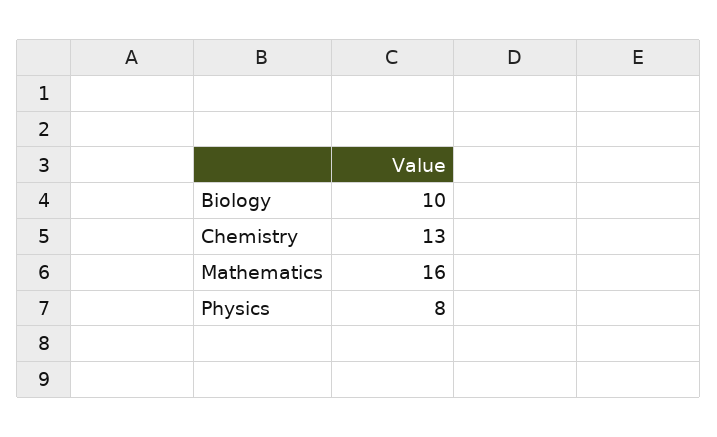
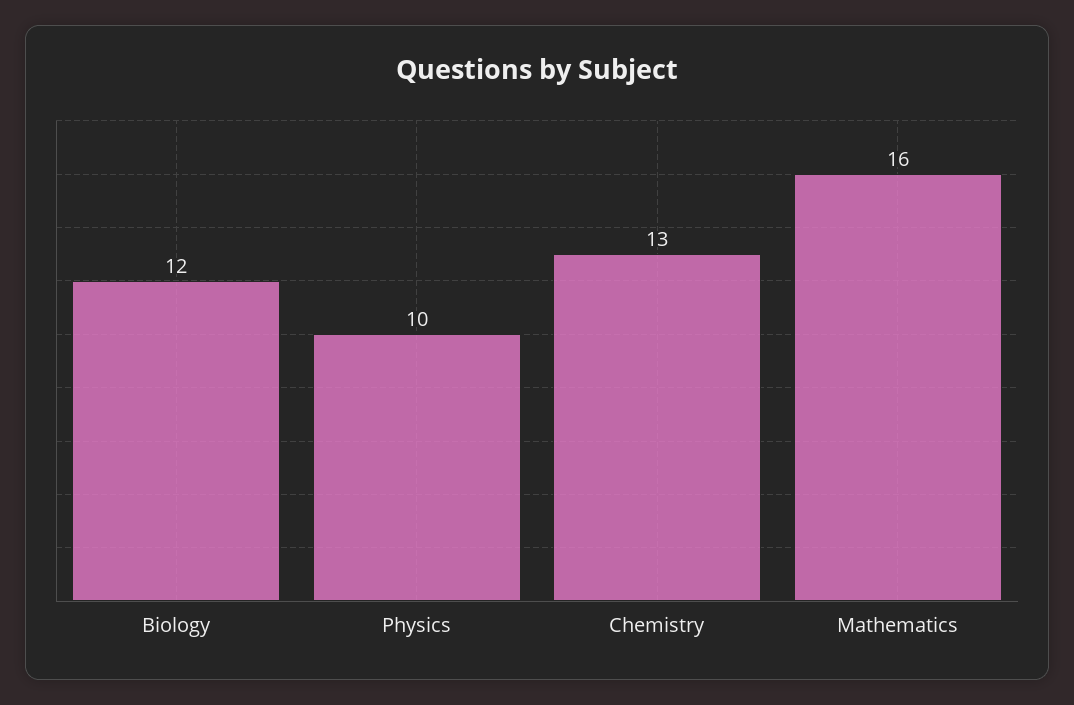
Biology: 10 -> 12
Physics: 8 -> 10

